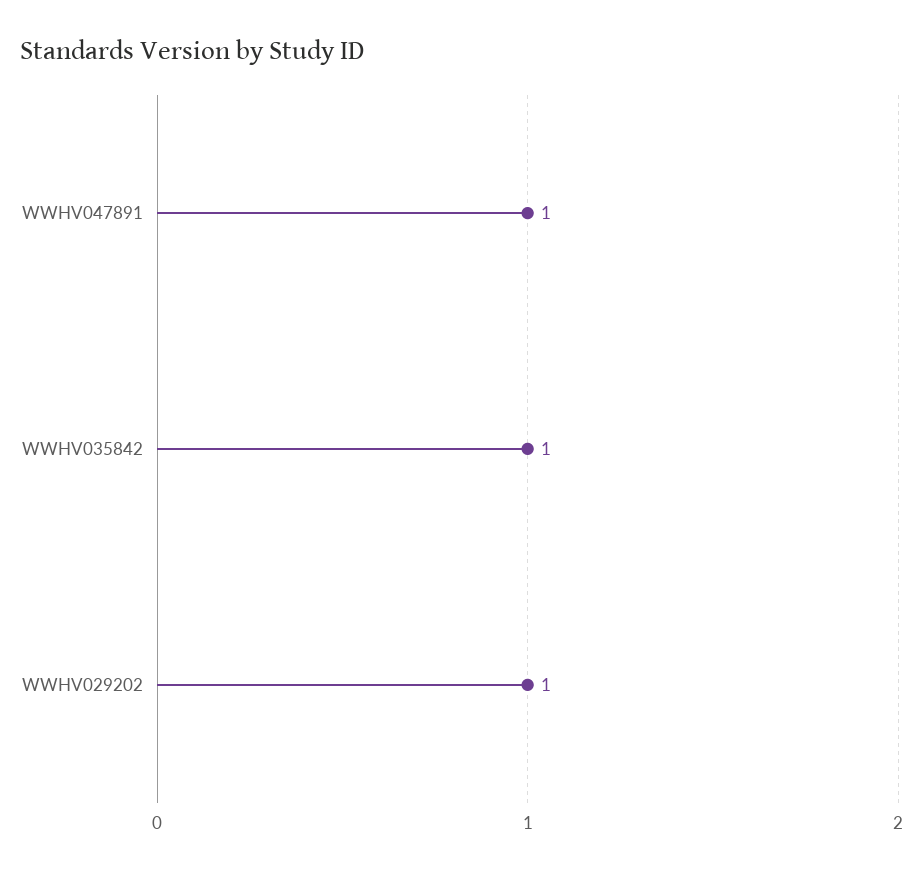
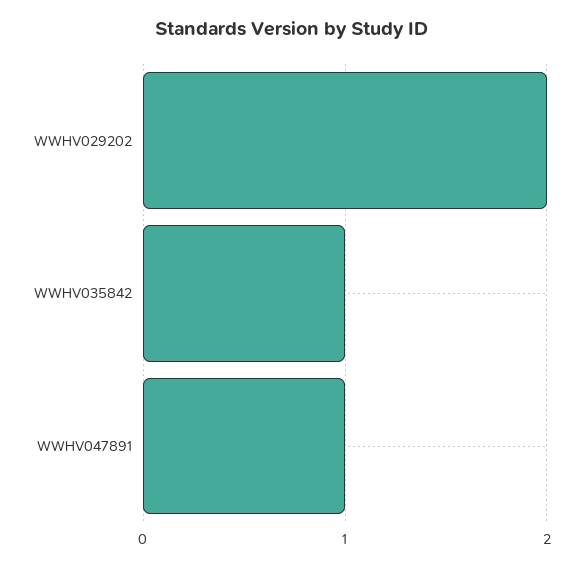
WWHV029202: 1 -> 2

